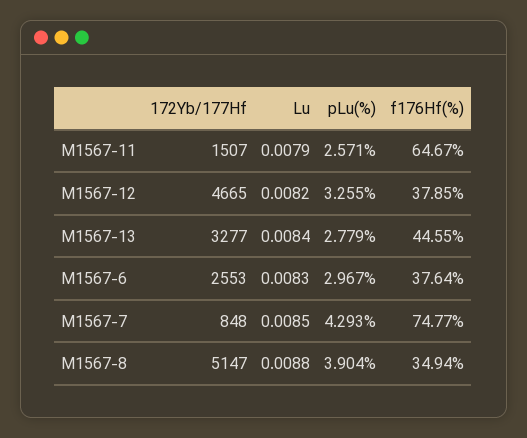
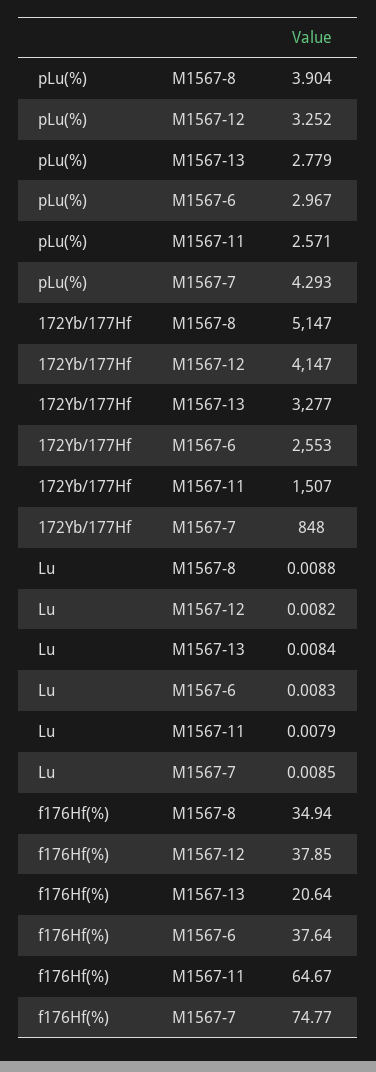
172Yb/177Hf, M1567-12: 4665 -> 4147
pLu(%), M1567-12: 3.255 -> 3.252
f176Hf(%), M1567-13: 44.55 -> 20.64

